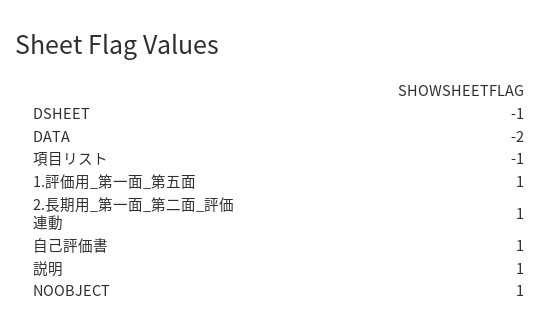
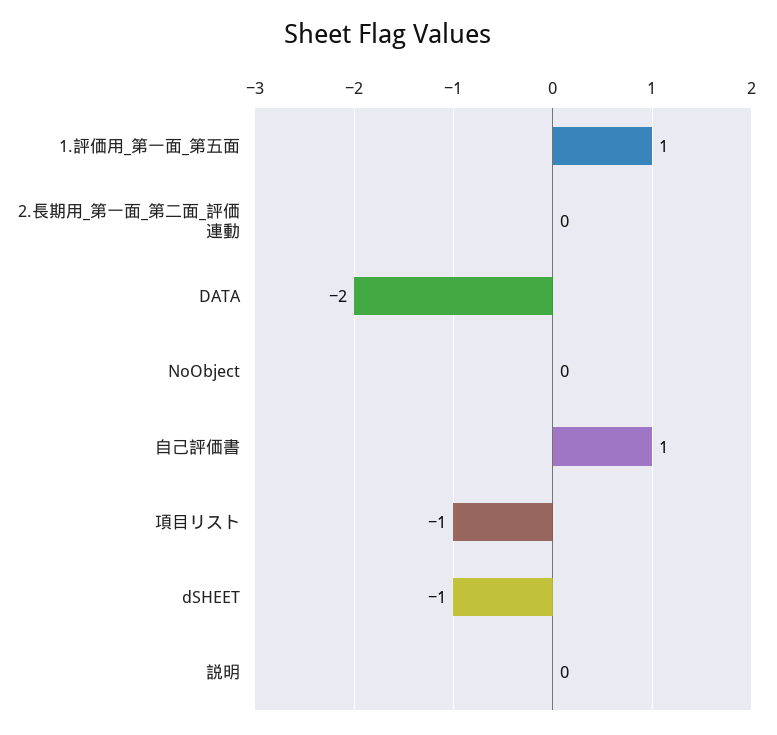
2.長期用_第一面_第二面_評価連動: 1 -> 0
説明: 1 -> 0
NOOBJECT: 1 -> 0

